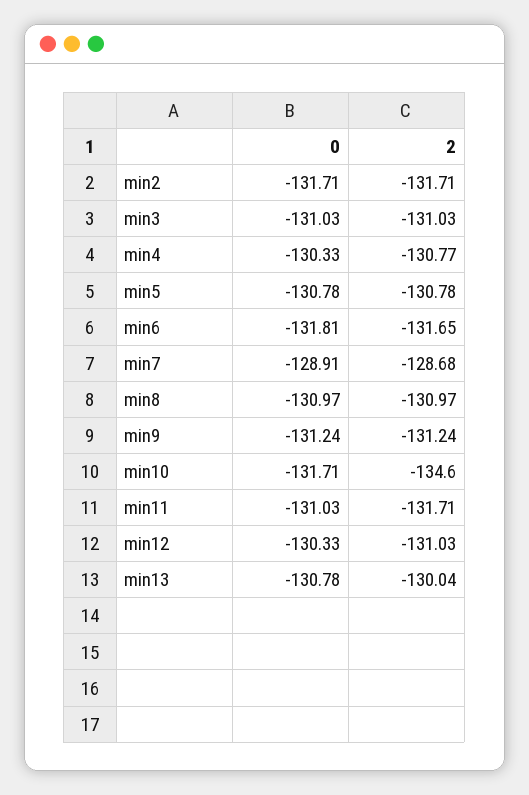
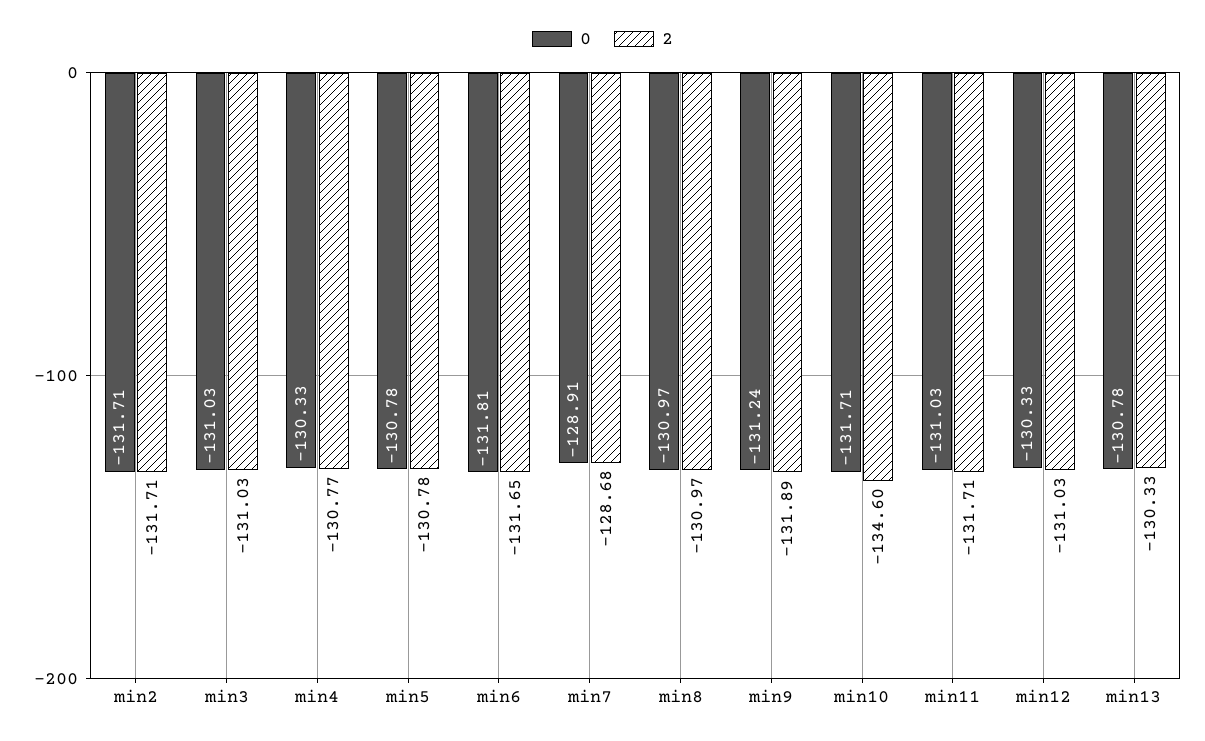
2, min9: -131.24 -> -131.89
2, min13: -130.04 -> -130.33

